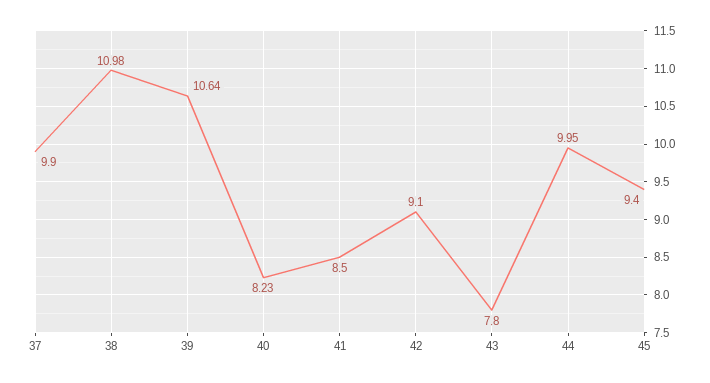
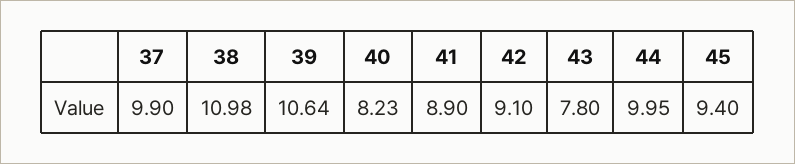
41: 8.5 -> 8.9

